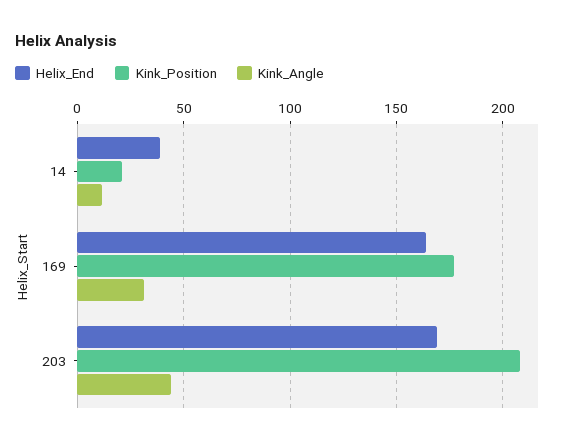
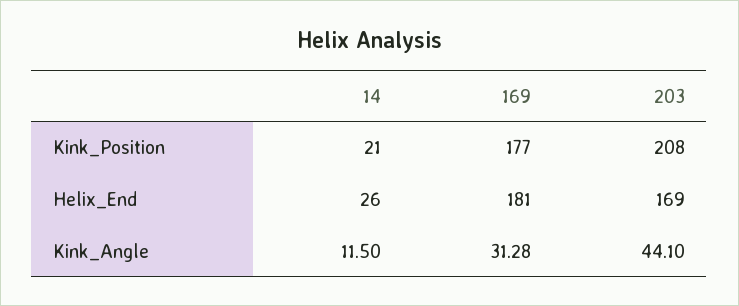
Helix_End, 14: 40 -> 26
Helix_End, 169: 165 -> 181

